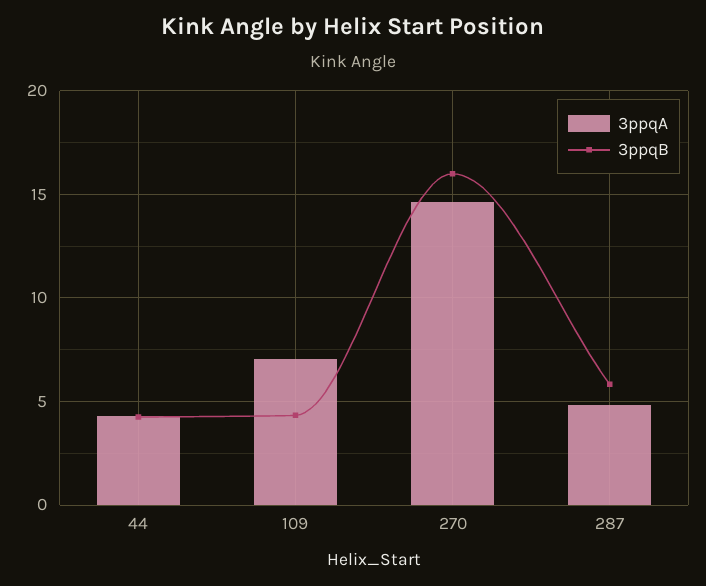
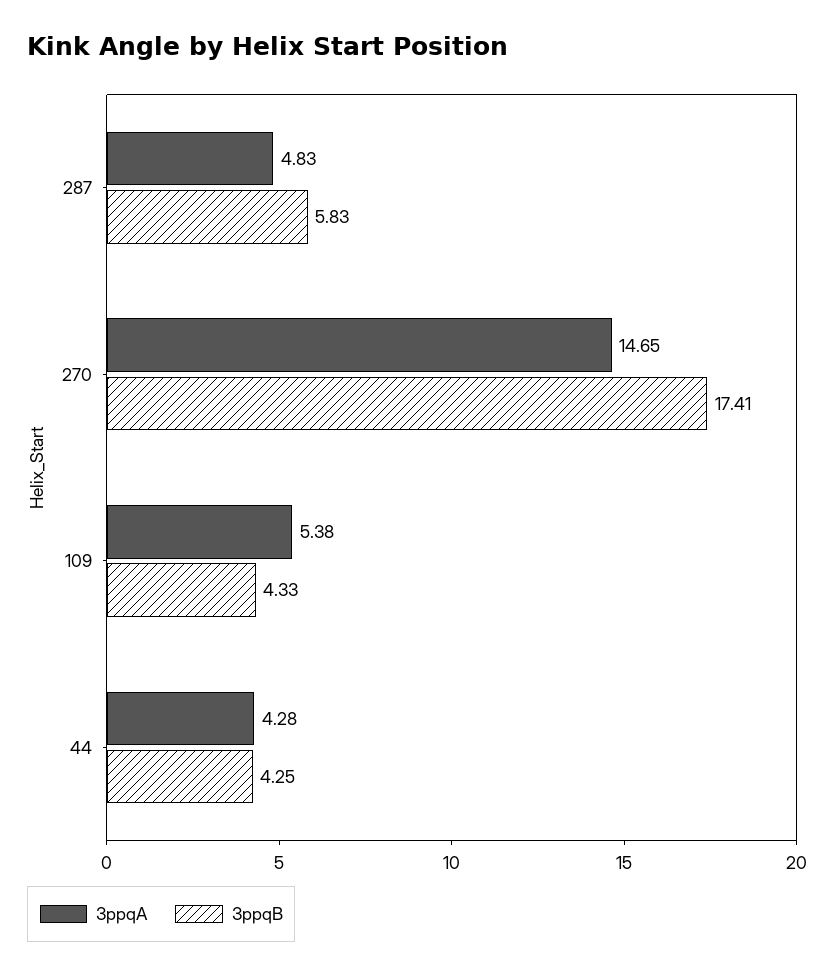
3ppqA, 109: 7 -> 5.38
3ppqB, 270: 16 -> 17.41

